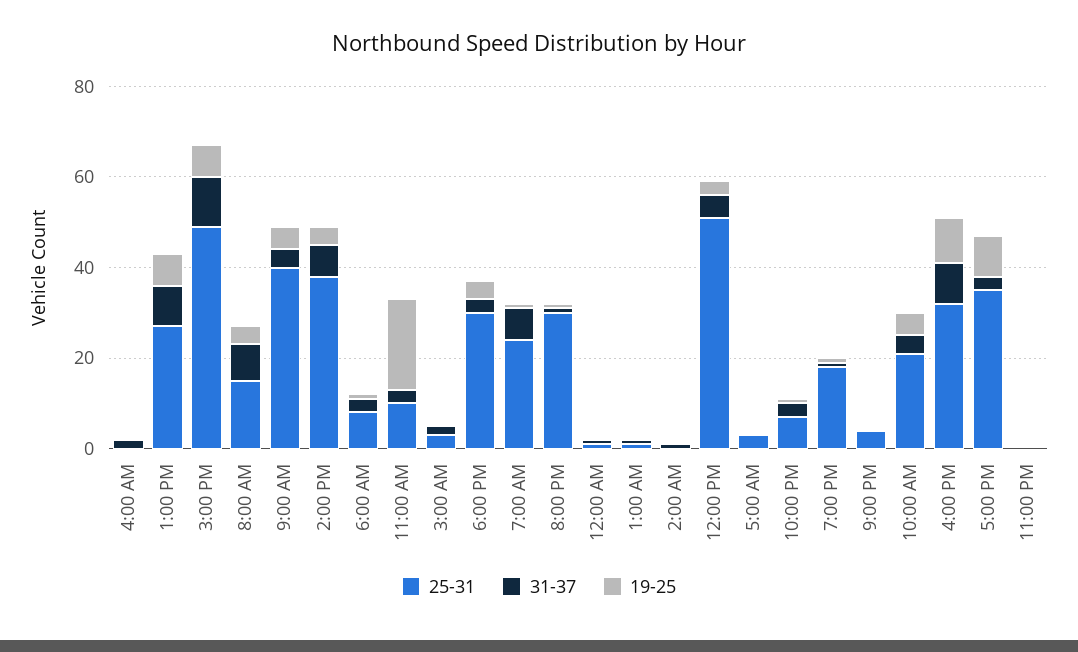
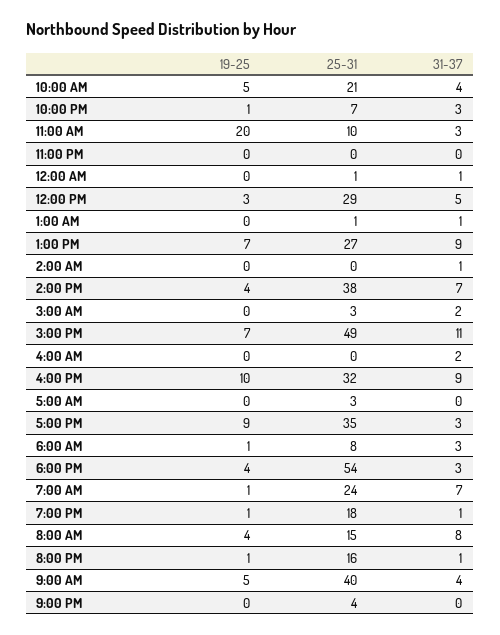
25-31, 6:00 PM: 30 -> 54
25-31, 8:00 PM: 30 -> 16
25-31, 12:00 PM: 50 -> 29

